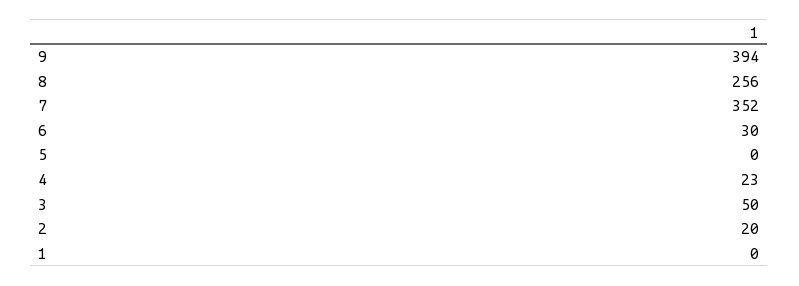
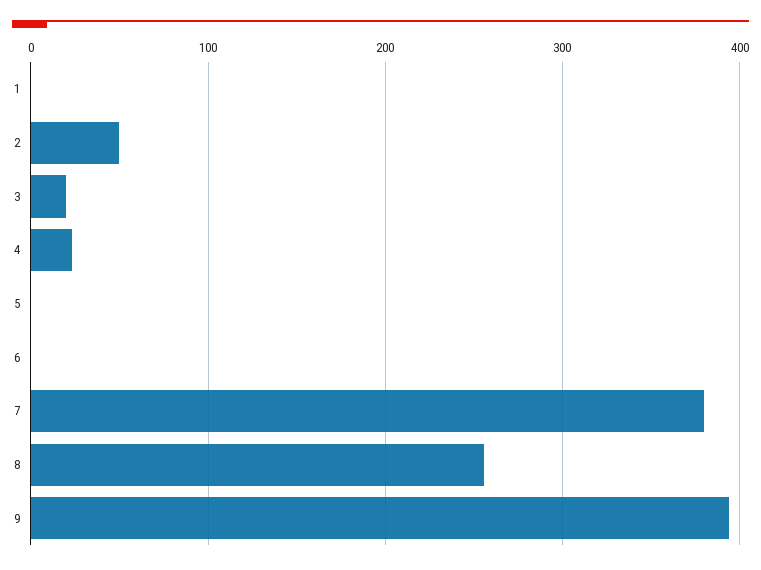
7: 352 -> 380
6: 30 -> 0
3: 50 -> 20
2: 20 -> 50

